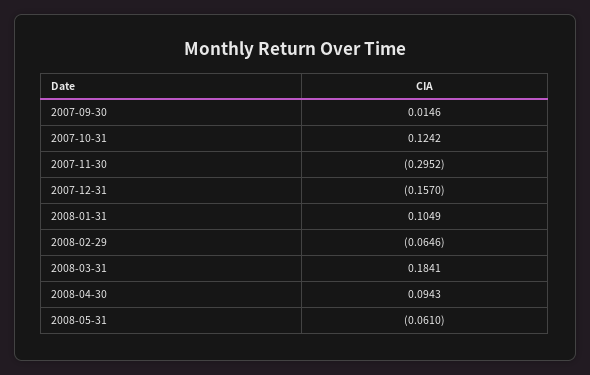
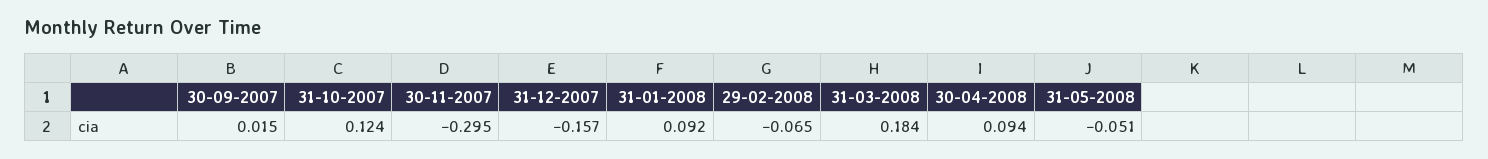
2008-01-31: 0.1049 -> 0.092
2008-05-31: -0.061 -> -0.051

